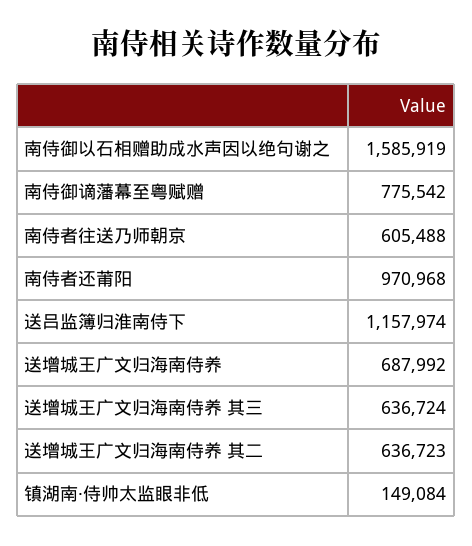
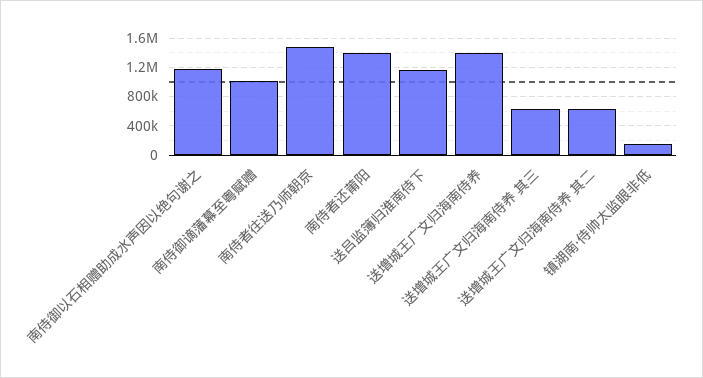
南侍御以石相赠助成水声因以绝句谢之: 1585919 -> 1200000
南侍御谪藩幕至粤赋赠: 775542 -> 1000000
南侍者往送乃师朝京: 605488 -> 1500000
南侍者还莆阳: 970968 -> 1400000
送增城王广文归海南侍养: 687992 -> 1400000

